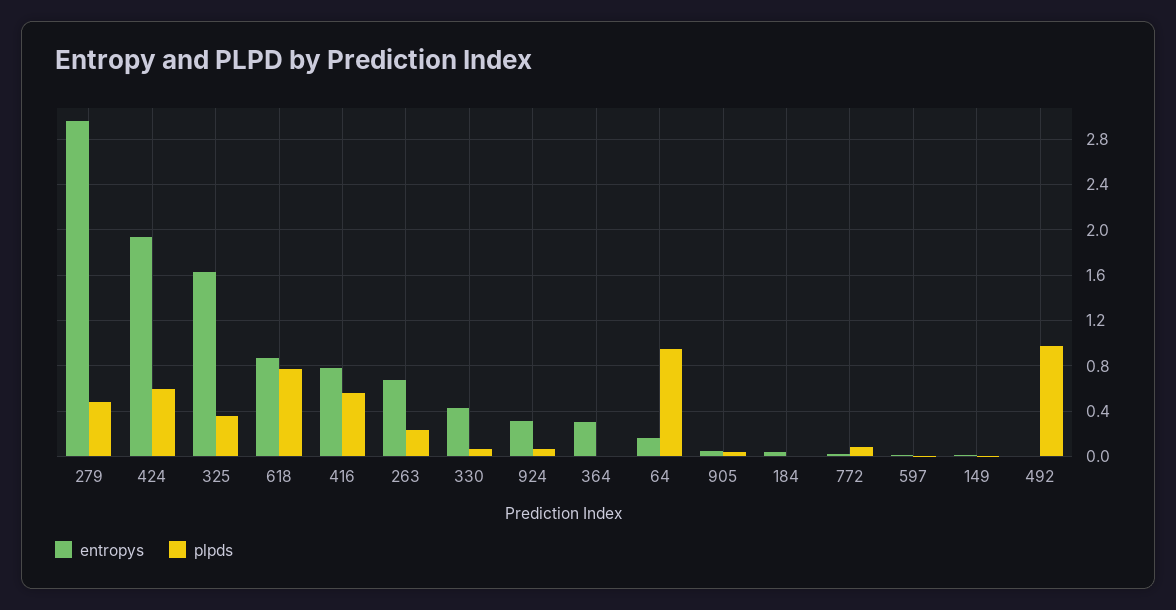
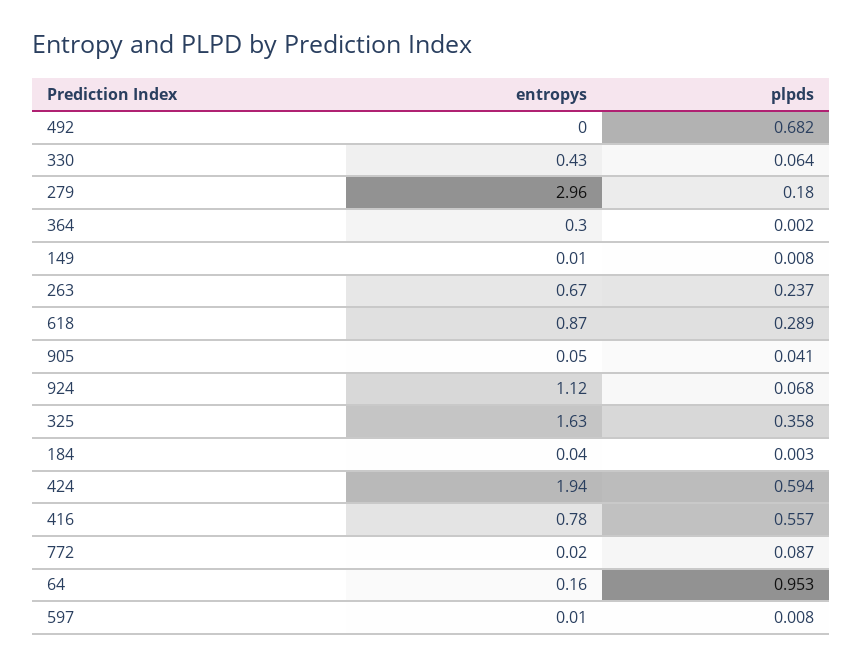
plpds, 279: 0.5 -> 0.18
plpds, 618: 0.8 -> 0.289
entropys, 924: 0.3 -> 1.12
plpds, 492: 1 -> 0.682

